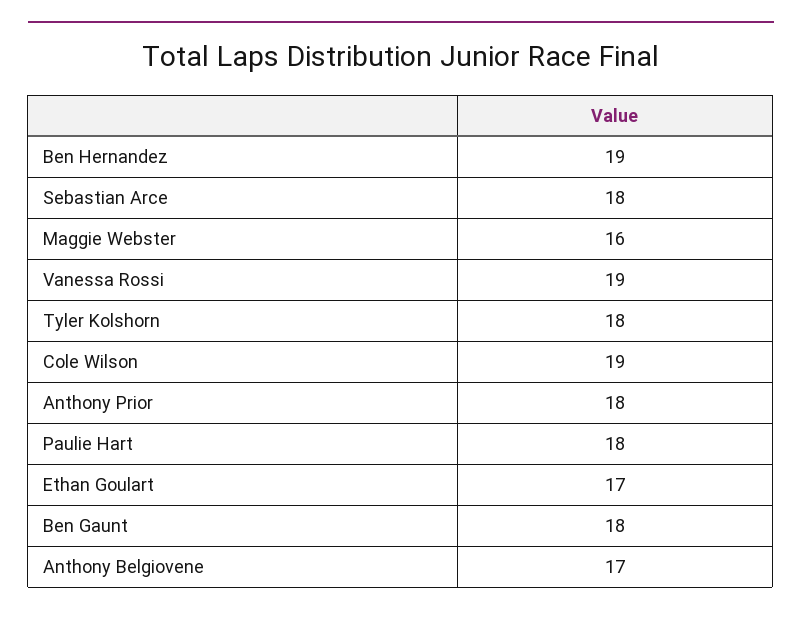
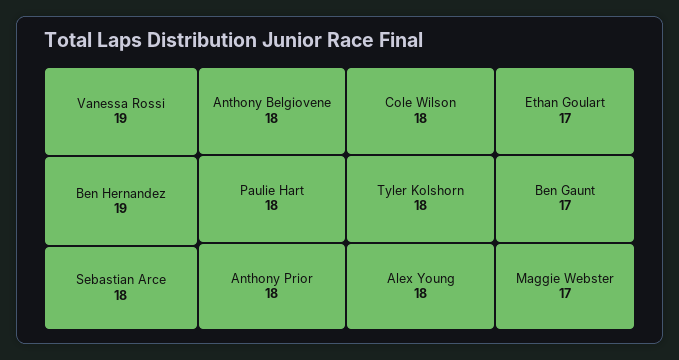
Maggie Webster: 16 -> 17
Cole Wilson: 19 -> 18
Ben Gaunt: 18 -> 17
Anthony Belgiovene: 17 -> 18
Alex Young: none -> 18

